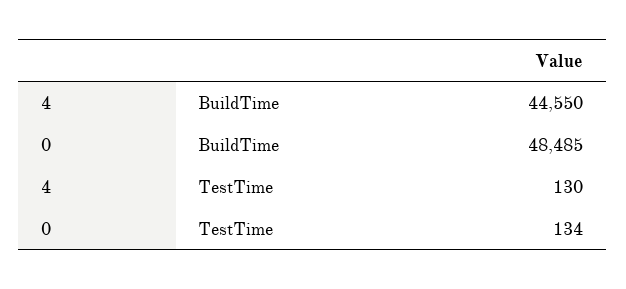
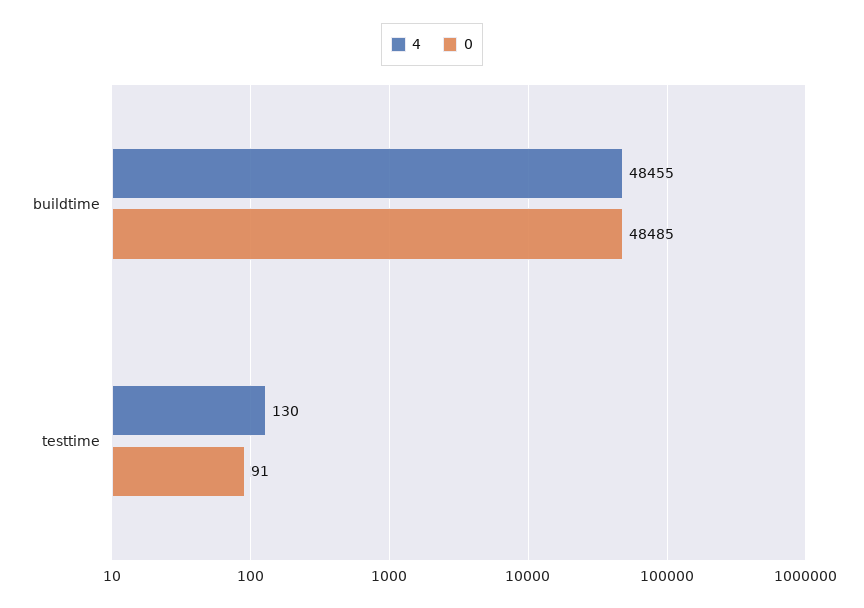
4, BuildTime: 44550 -> 48455
0, TestTime: 134 -> 91

